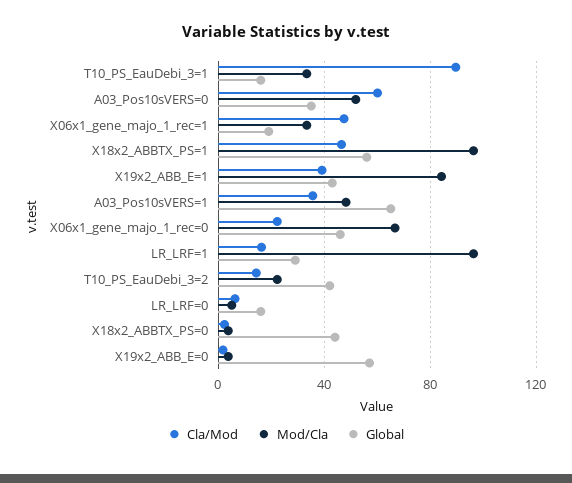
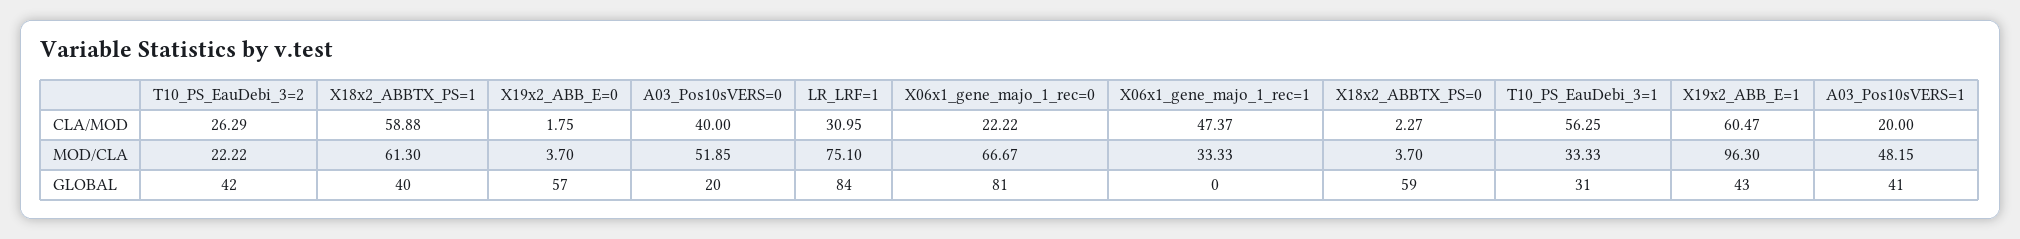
Cla/Mod, T10_PS_EauDebi_3=1: 90 -> 56.25
Global, T10_PS_EauDebi_3=1: 15 -> 31
Cla/Mod, A03_Pos10sVERS=0: 60 -> 40
Global, A03_Pos10sVERS=0: 35 -> 20
Global, X06x1_gene_majo_1_rec=1: 20 -> 0
Cla/Mod, X18x2_ABBTX_PS=1: 45 -> 58.88
Mod/Cla, X18x2_ABBTX_PS=1: 95 -> 61.3
Global, X18x2_ABBTX_PS=1: 55 -> 40
Cla/Mod, X19x2_ABB_E=1: 40 -> 60.47
Mod/Cla, X19x2_ABB_E=1: 85 -> 96.3
Cla/Mod, A03_Pos10sVERS=1: 35 -> 20
Global, A03_Pos10sVERS=1: 65 -> 41
Global, X06x1_gene_majo_1_rec=0: 45 -> 81
Cla/Mod, LR_LRF=1: 15 -> 30.95
Mod/Cla, LR_LRF=1: 95 -> 75.1
Global, LR_LRF=1: 30 -> 84
Cla/Mod, T10_PS_EauDebi_3=2: 15 -> 26.29
Cla/Mod, LR_LRF=0: 5 -> none
Mod/Cla, LR_LRF=0: 5 -> none
Global, LR_LRF=0: 15 -> none
Global, X18x2_ABBTX_PS=0: 45 -> 59

